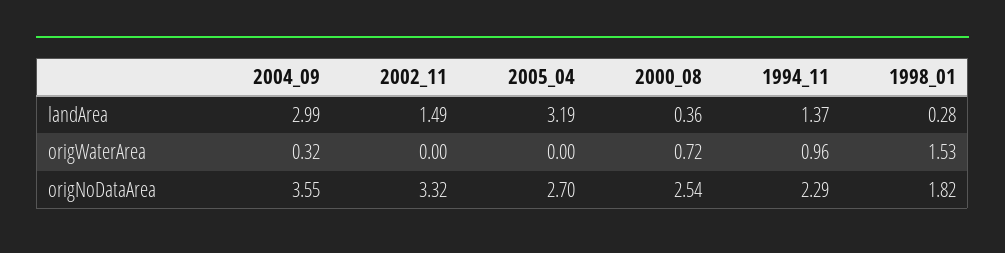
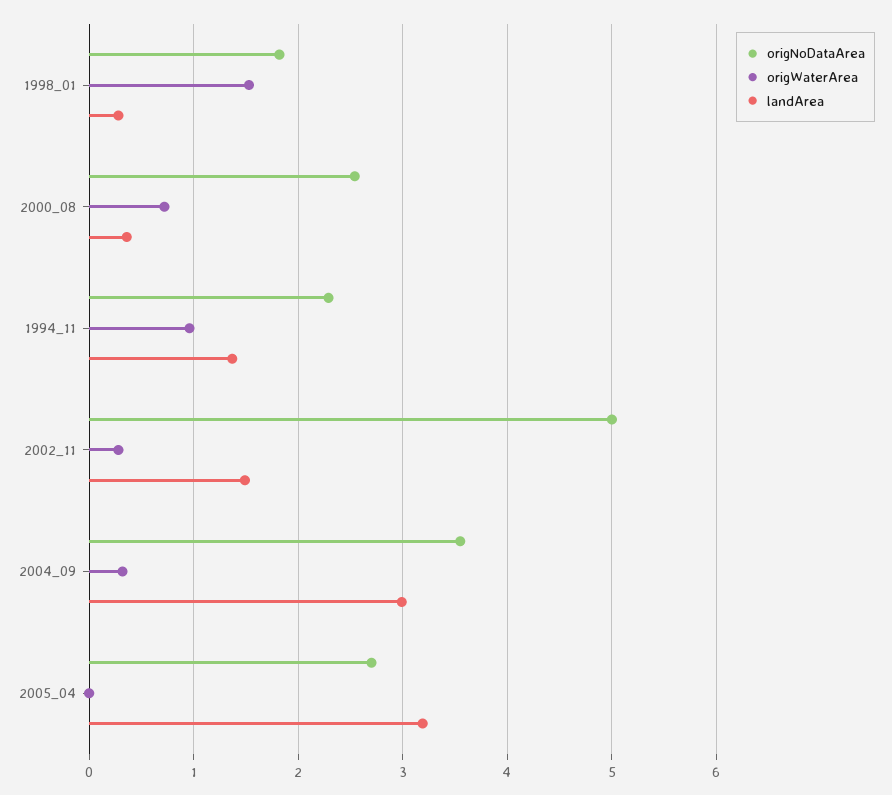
origWaterArea, 2002_11: 0 -> 0.3
origNoDataArea, 2002_11: 3.32 -> 5

